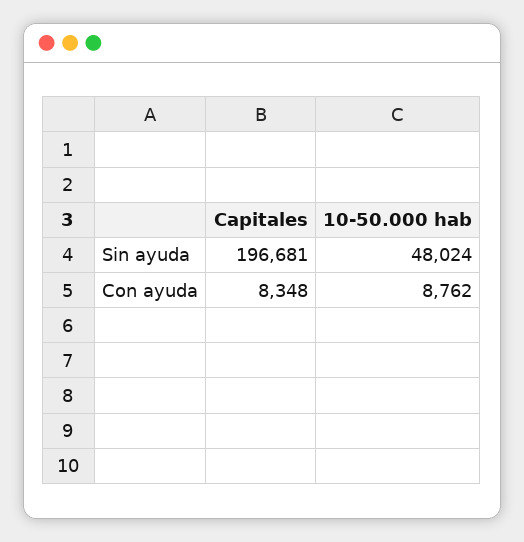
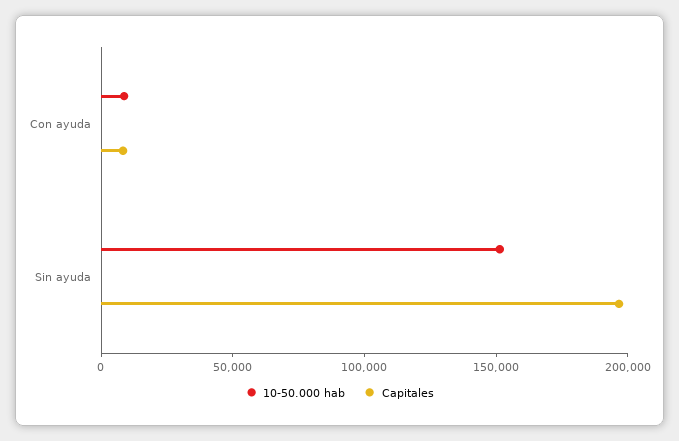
10-50.000 hab, Sin ayuda: 48024 -> 150000

